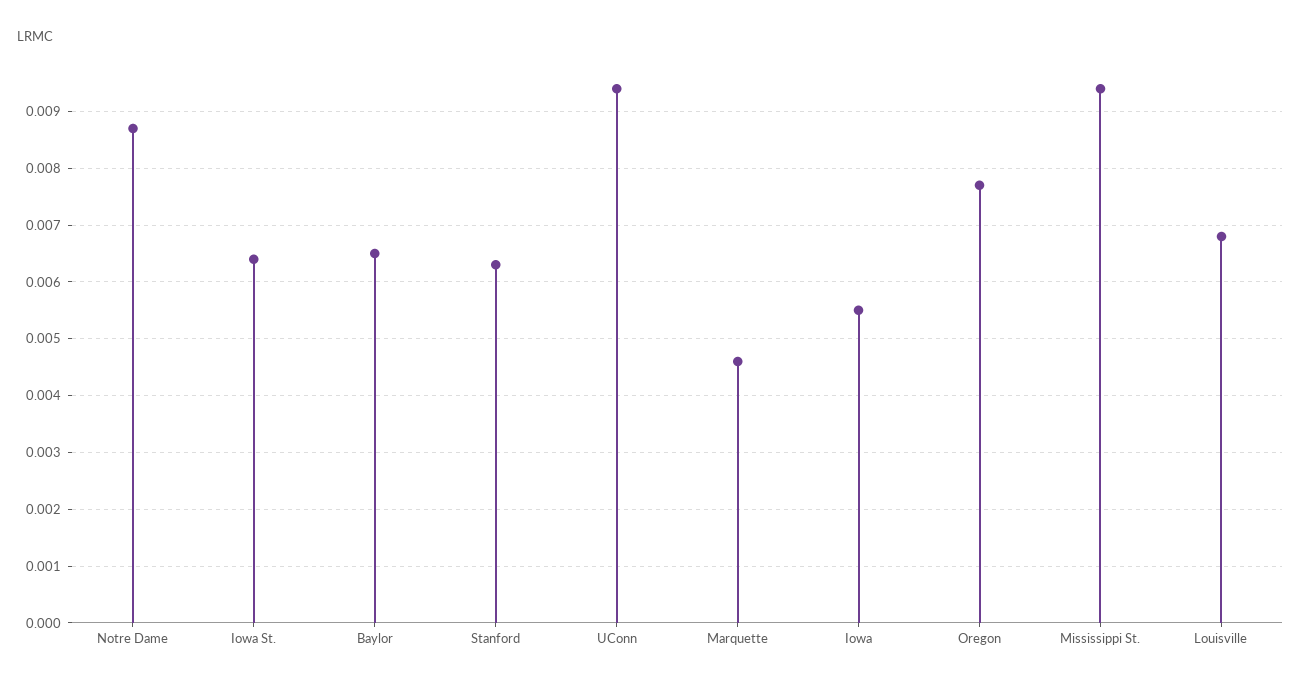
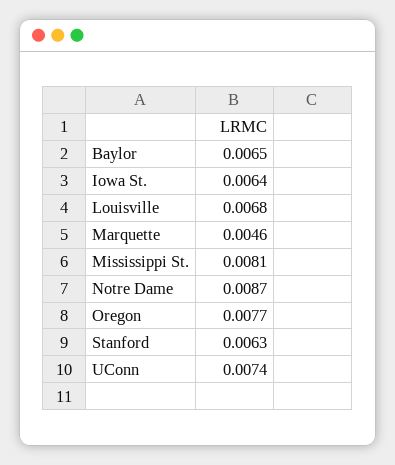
UConn: 0.0095 -> 0.0074
Iowa: 0.0055 -> none
Mississippi St.: 0.0095 -> 0.0081

